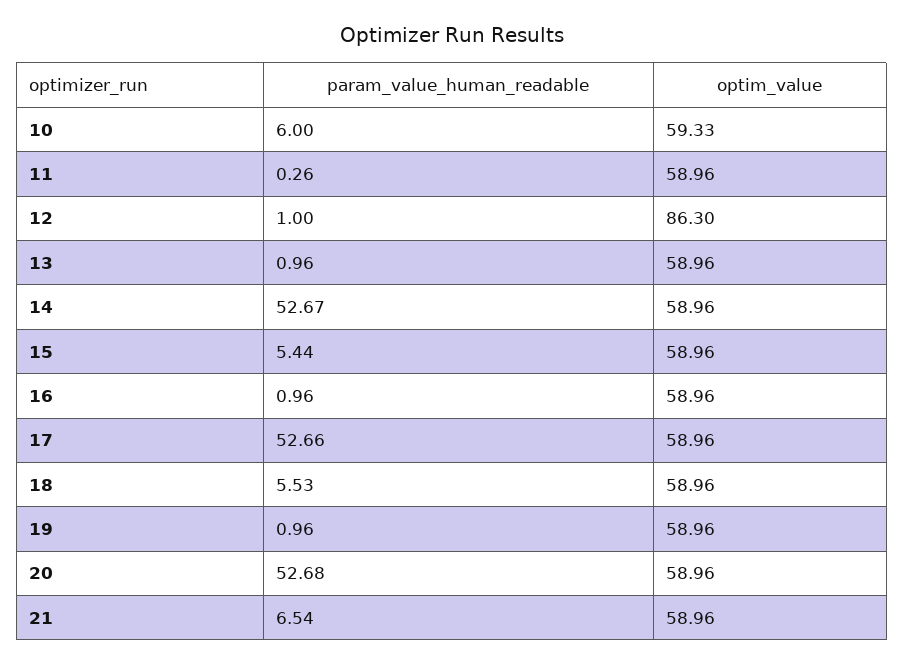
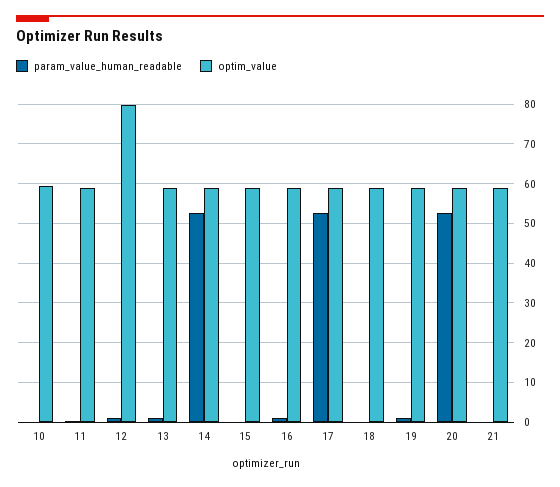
param_value_human_readable, 10: 6 -> 0
optim_value, 12: 86.3 -> 80
param_value_human_readable, 15: 5.44 -> 0
param_value_human_readable, 18: 5.53 -> 0
param_value_human_readable, 21: 6.54 -> 0

